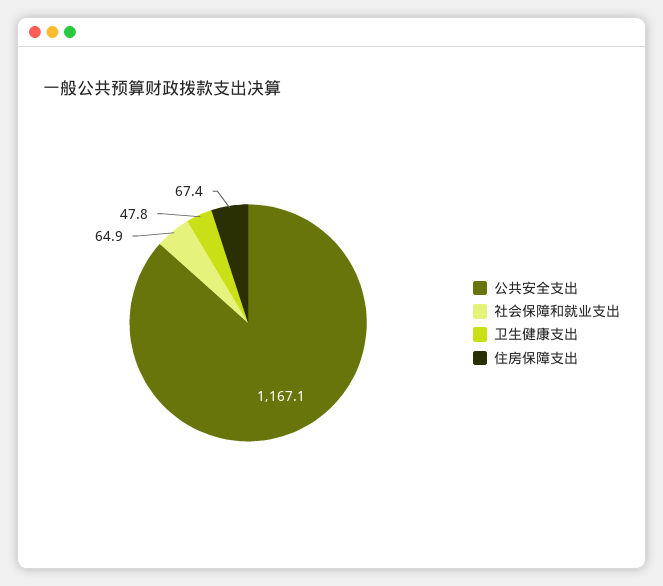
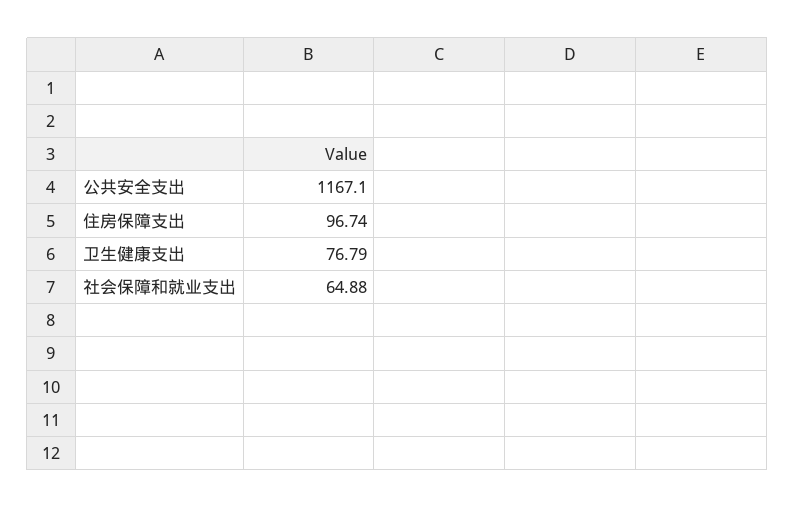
卫生健康支出: 47.8 -> 76.79
住房保障支出: 67.4 -> 96.74

